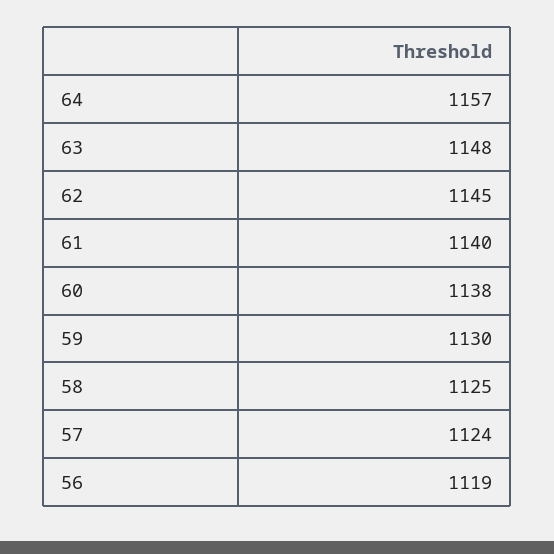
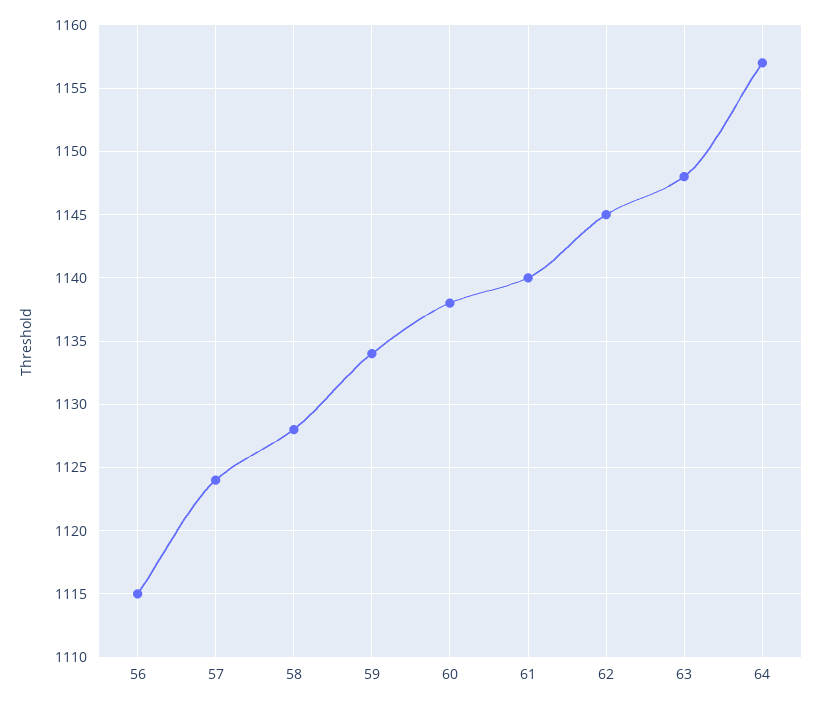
59: 1130 -> 1134
58: 1125 -> 1128
56: 1119 -> 1115

